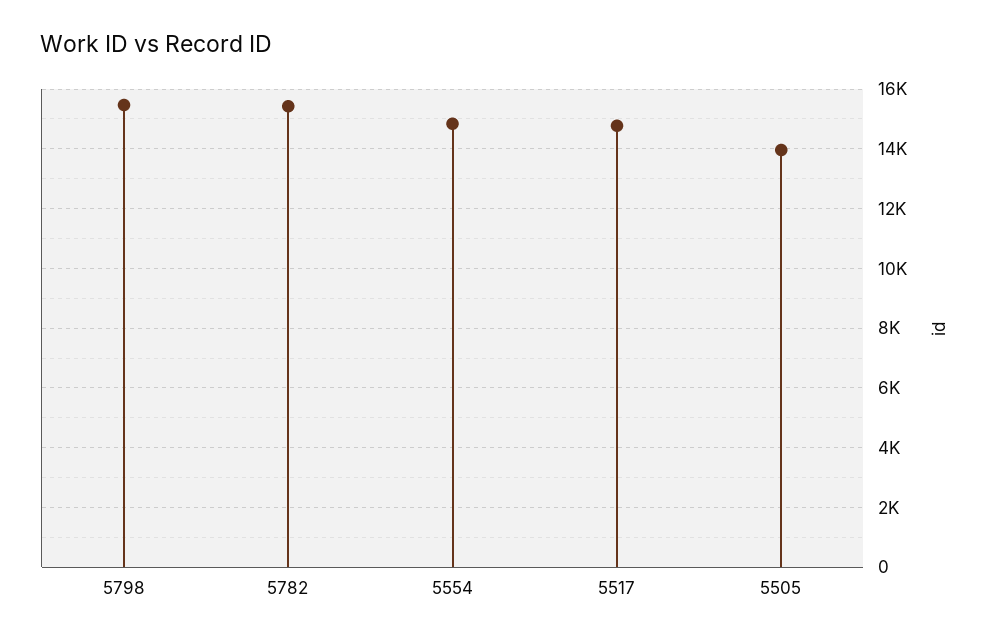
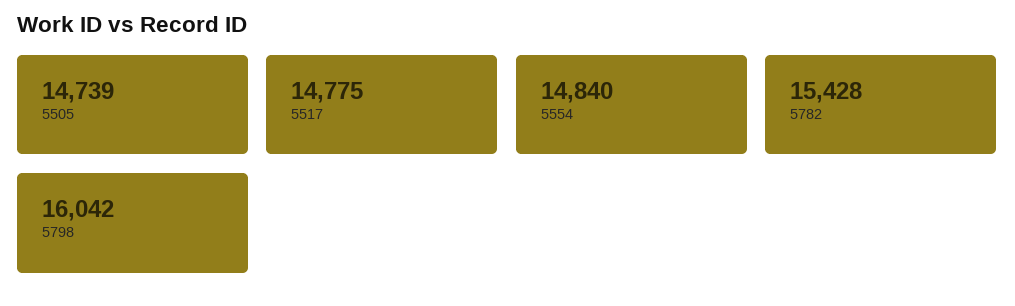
5798: 15500 -> 16042
5505: 14000 -> 14739

